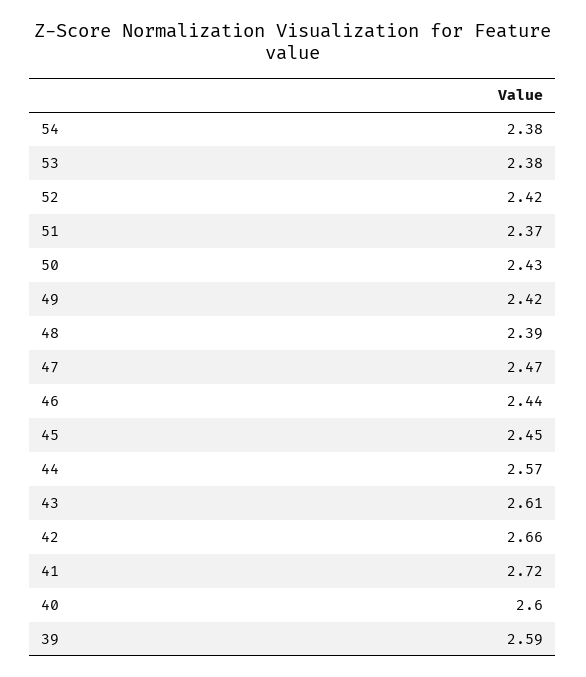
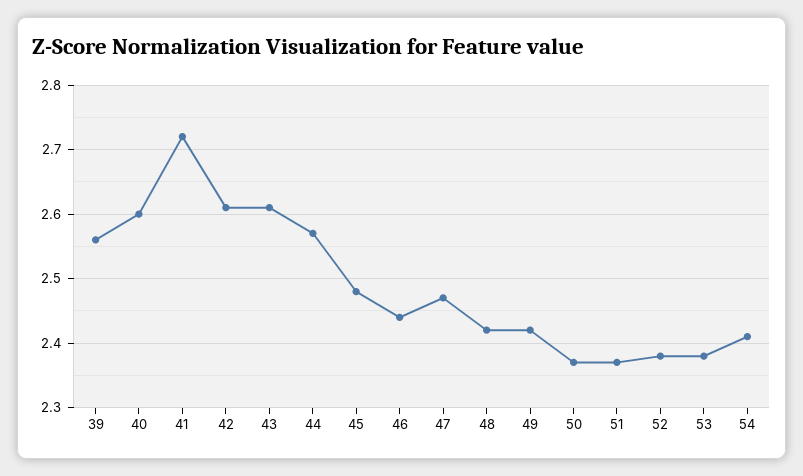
54: 2.38 -> 2.41
52: 2.42 -> 2.38
50: 2.43 -> 2.37
48: 2.39 -> 2.42
45: 2.45 -> 2.48
42: 2.66 -> 2.61
39: 2.59 -> 2.56

